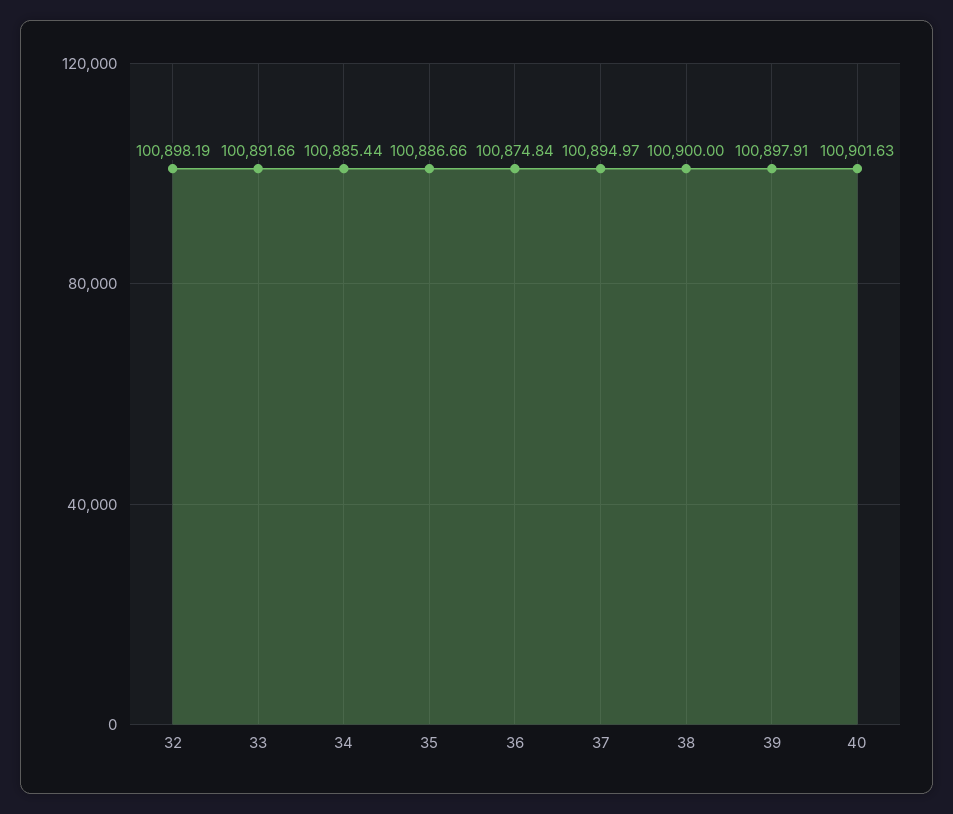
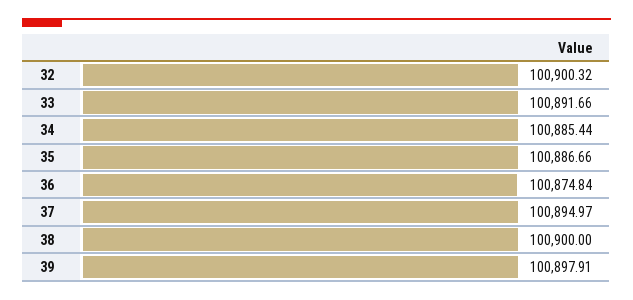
32: 100898.19 -> 100900.32
40: 100901.63 -> none

